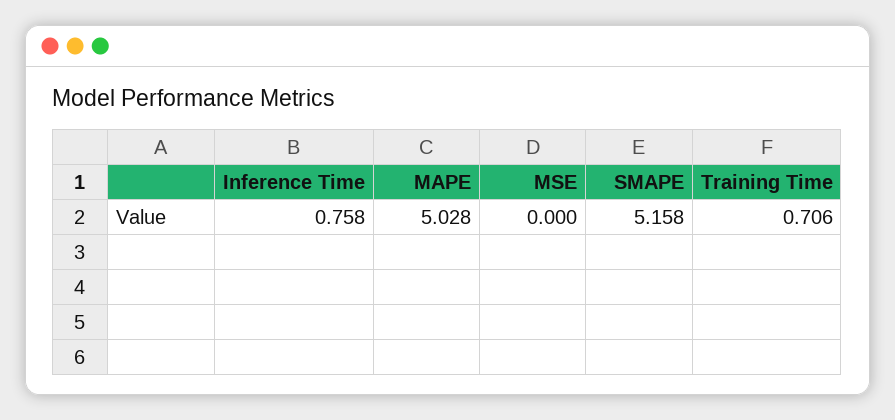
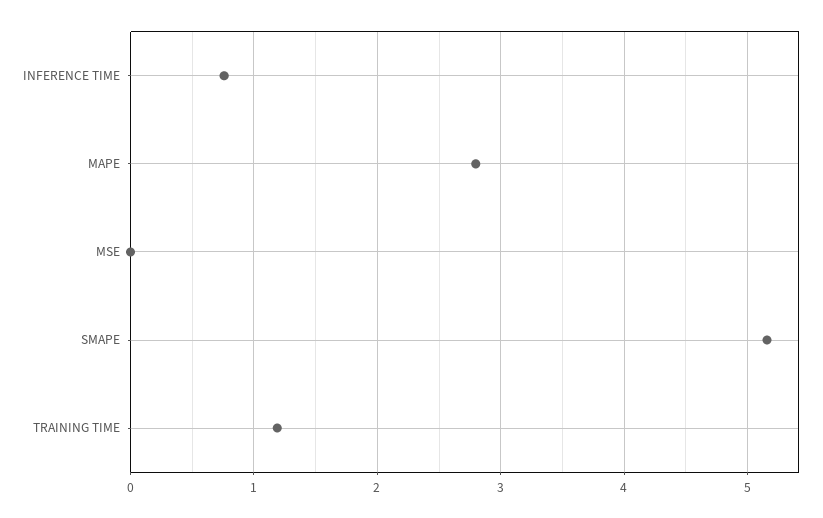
MAPE: 5.028 -> 2.8
Training Time: 0.706 -> 1.2

